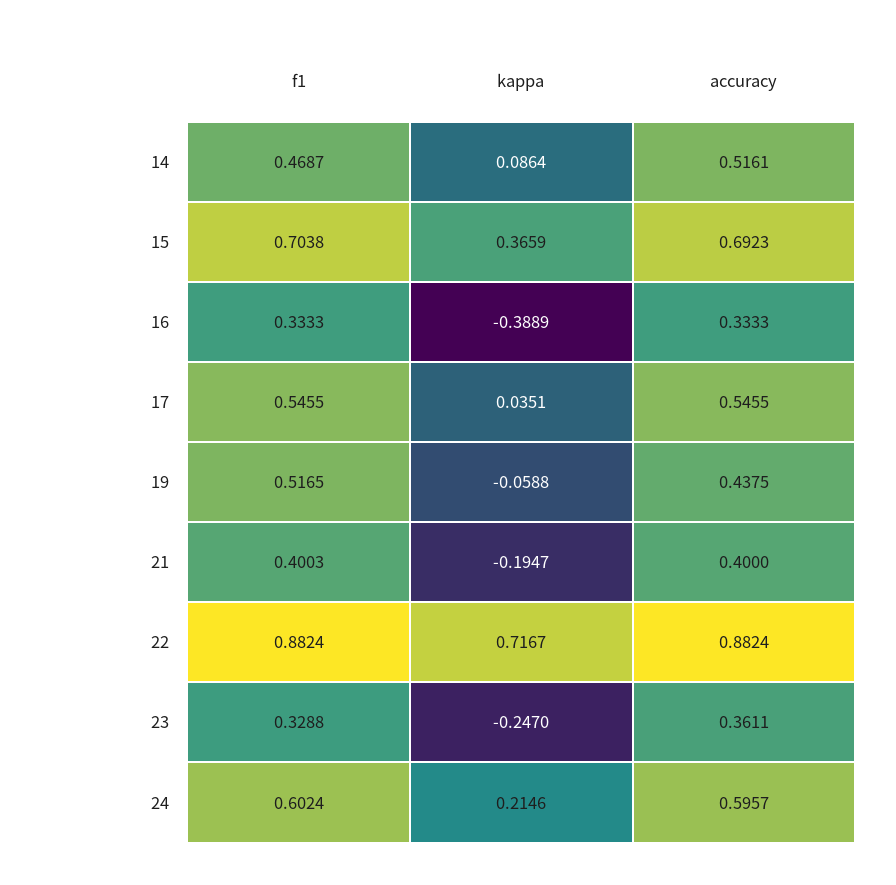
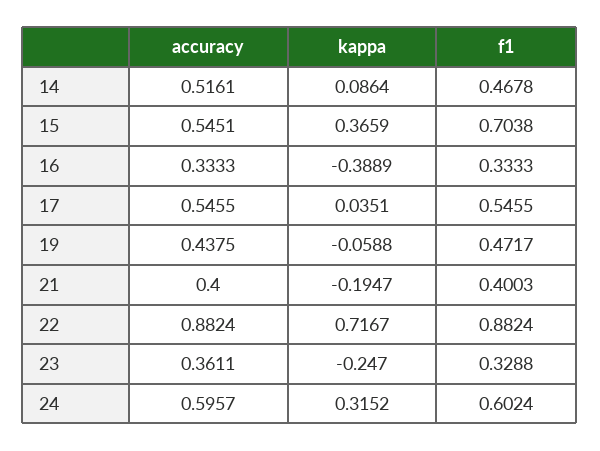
f1, 14: 0.4687 -> 0.4678
accuracy, 15: 0.6923 -> 0.5451
f1, 19: 0.5165 -> 0.4717
kappa, 24: 0.2146 -> 0.3152

